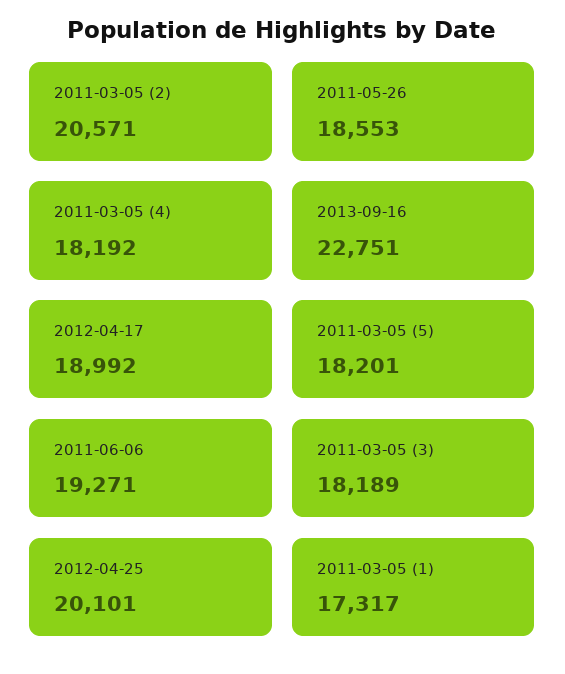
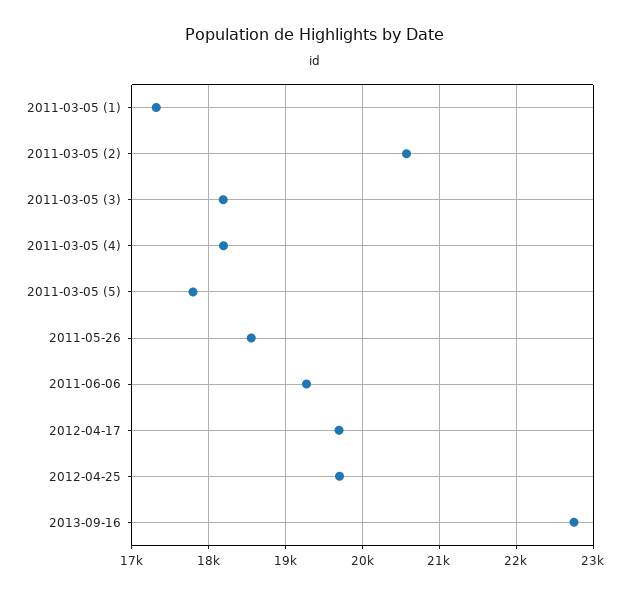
2012-04-17: 18992 -> 19700
2011-03-05 (5): 18201 -> 17800
2012-04-25: 20101 -> 19700

